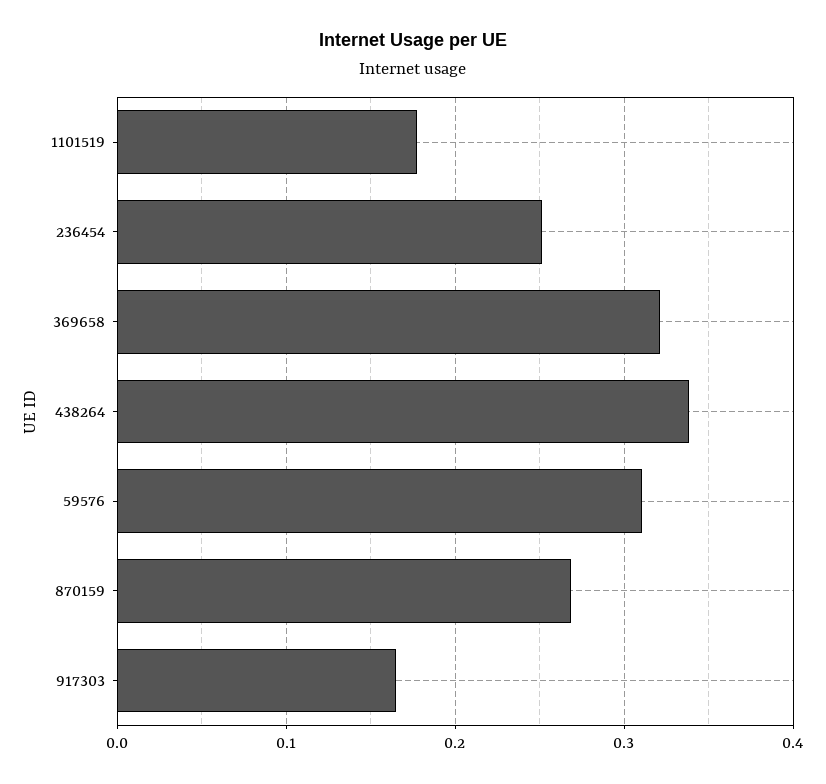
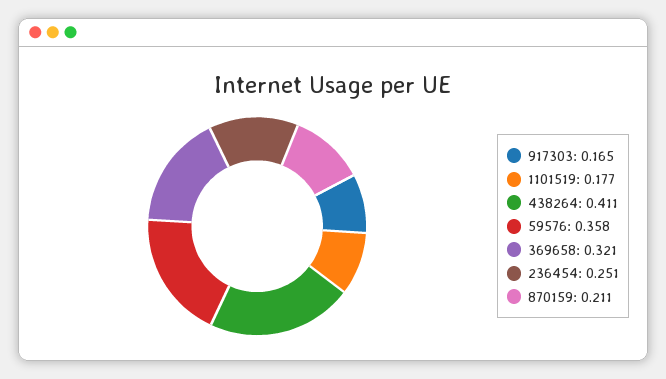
438264: 0.34 -> 0.411
59576: 0.31 -> 0.358
870159: 0.27 -> 0.211

